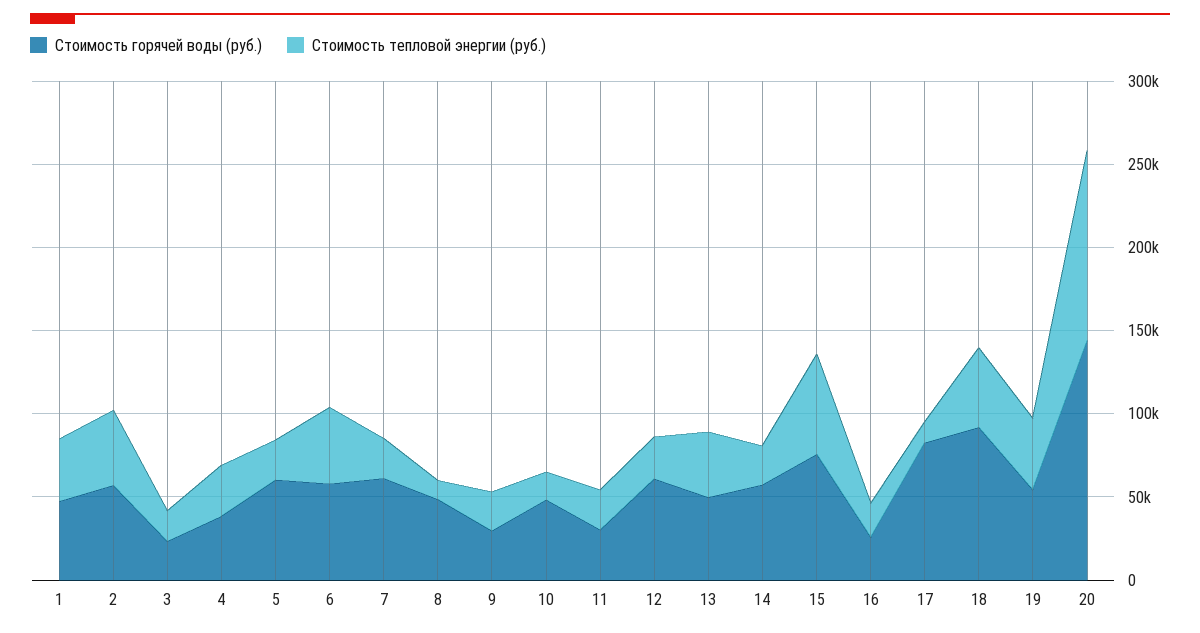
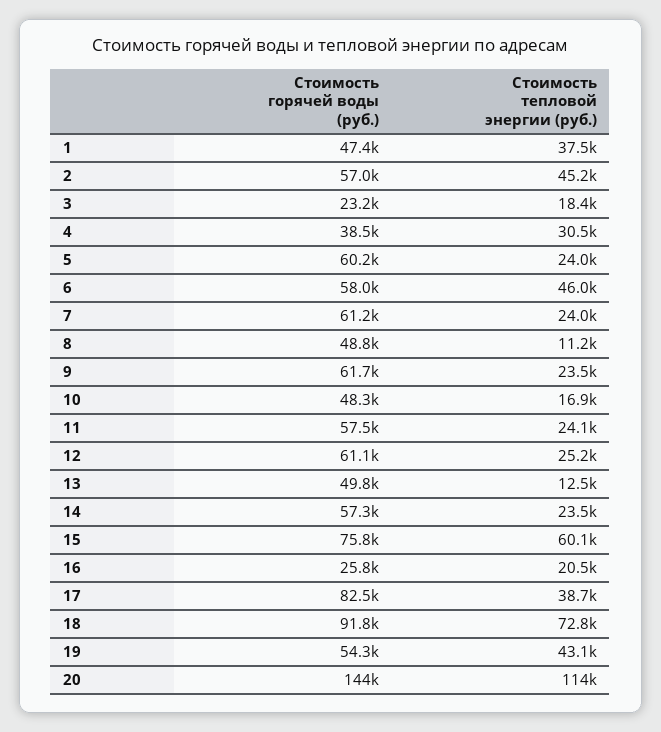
Стоимость горячей воды (руб.), 9: 30000 -> 61700
Стоимость горячей воды (руб.), 11: 30000 -> 57500
Стоимость тепловой энергии (руб.), 13: 40000 -> 12500
Стоимость тепловой энергии (руб.), 17: 10000 -> 38700
Стоимость тепловой энергии (руб.), 18: 50000 -> 72800

